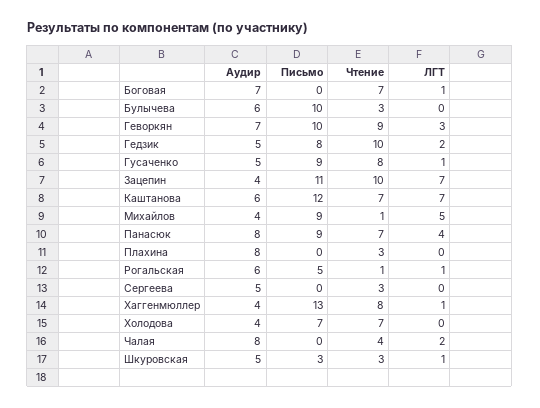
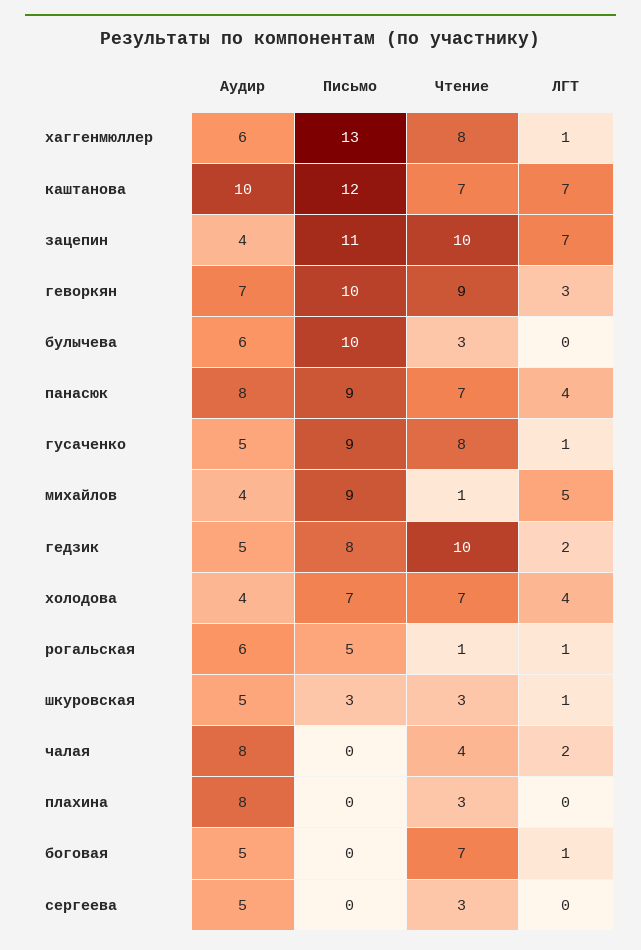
Аудир, Боговая: 7 -> 5
Аудир, Каштанова: 6 -> 10
Аудир, Хаггенмюллер: 4 -> 6
ЛГТ, Холодова: 0 -> 4

